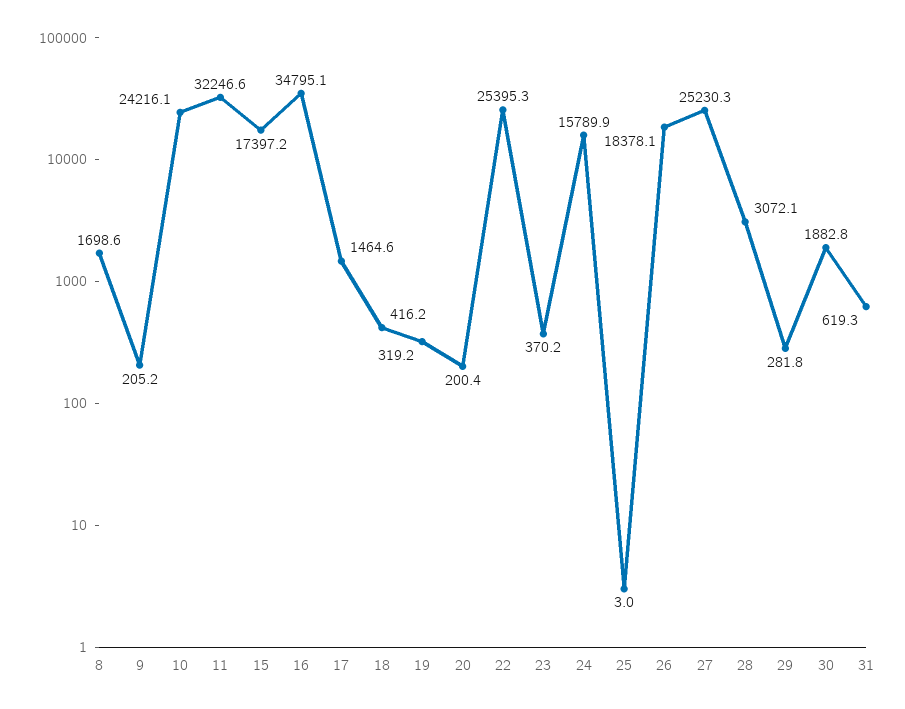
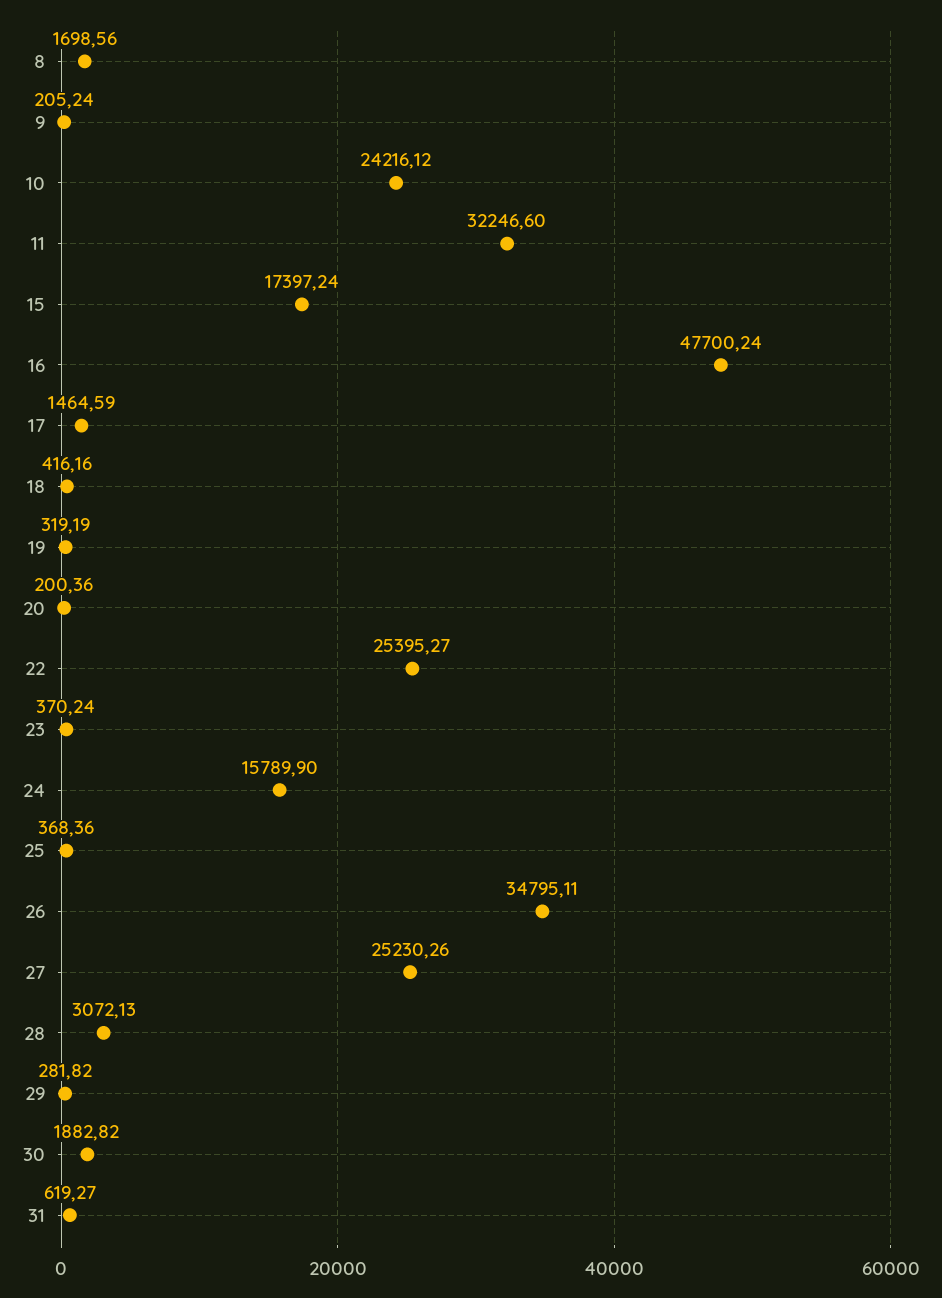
16: 34795.1 -> 47700.24
25: 3 -> 368.36
26: 18378.1 -> 34795.11

